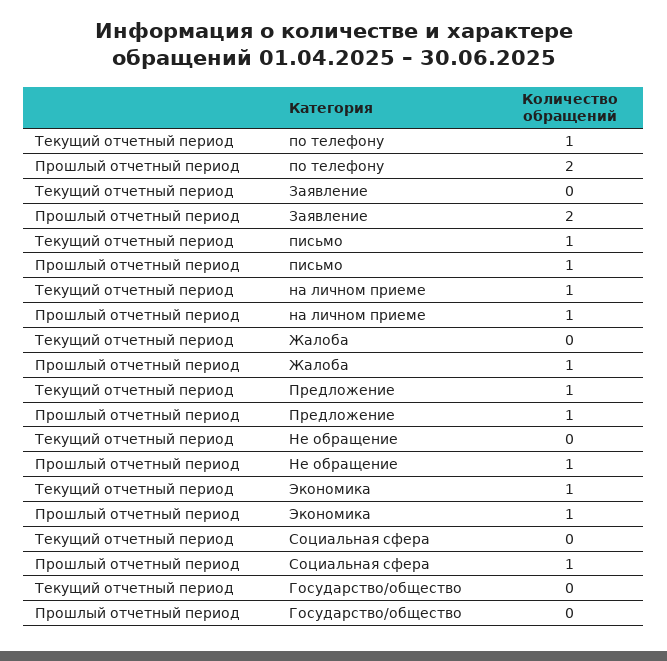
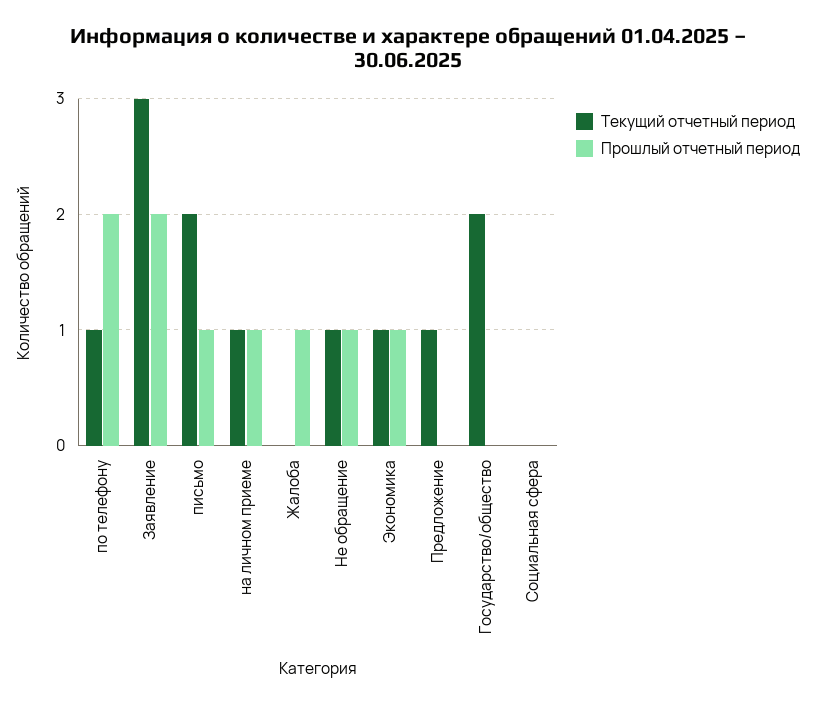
Текущий отчетный период, Заявление: 0 -> 3
Текущий отчетный период, письмо: 1 -> 2
Прошлый отчетный период, Предложение: 1 -> 0
Текущий отчетный период, Не обращение: 0 -> 1
Прошлый отчетный период, Социальная сфера: 1 -> 0
Текущий отчетный период, Государство/общество: 0 -> 2

